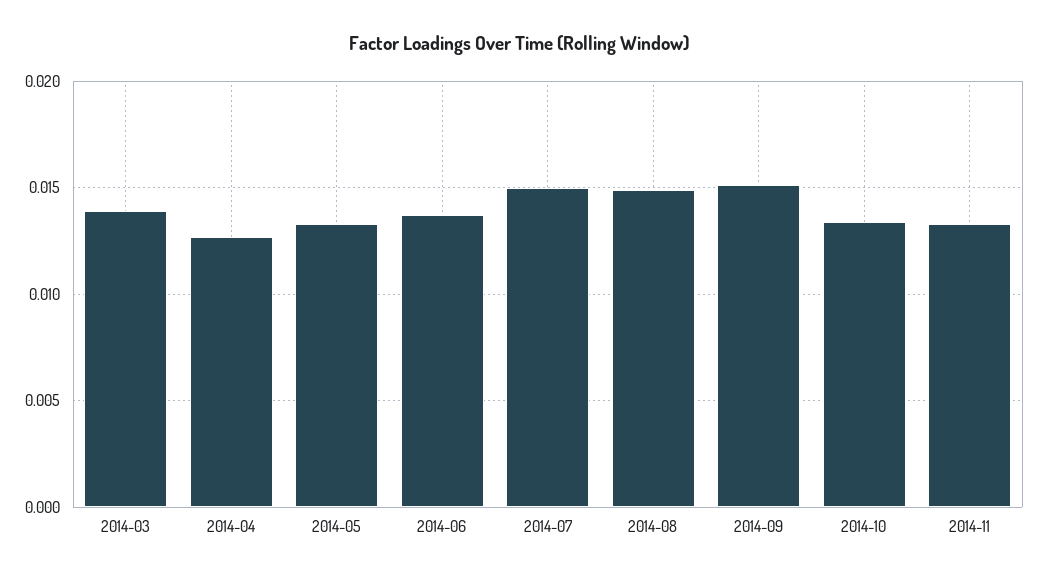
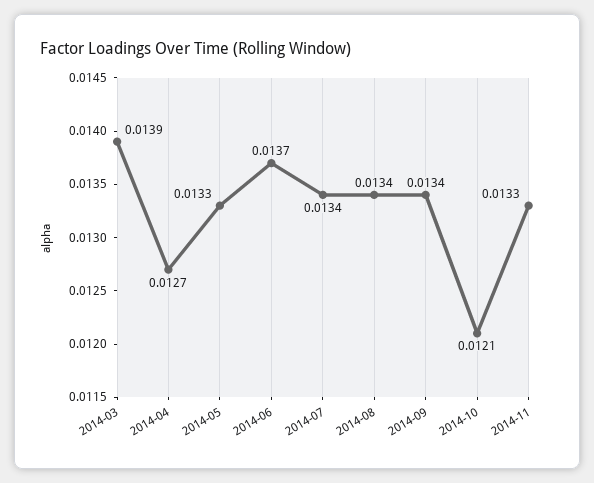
2014-07: 0.015 -> 0.0134
2014-08: 0.015 -> 0.0134
2014-09: 0.015 -> 0.0134
2014-10: 0.0135 -> 0.0121

